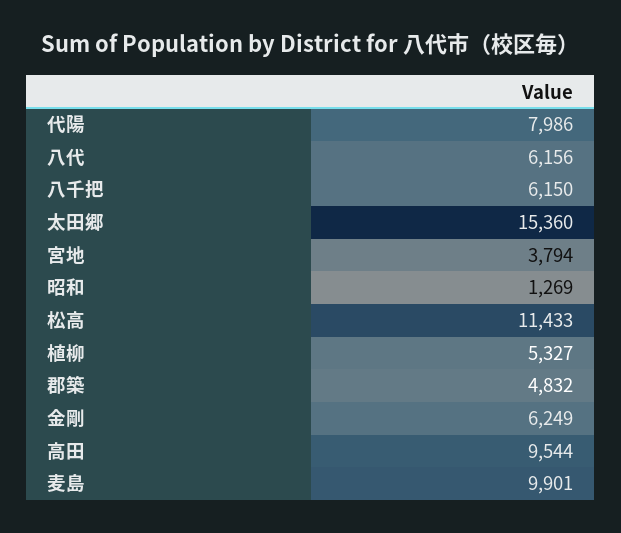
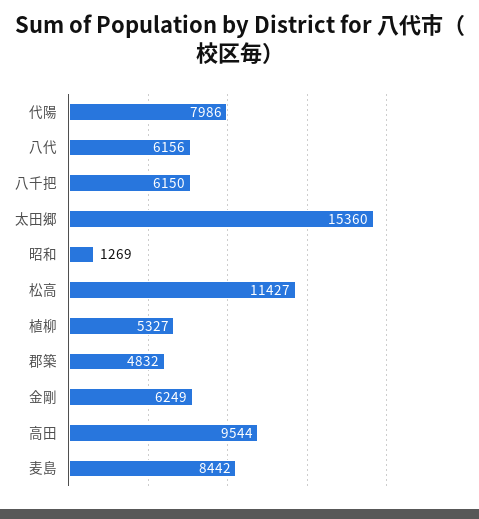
宮地: 3794 -> none
松高: 11433 -> 11427
麦島: 9901 -> 8442

